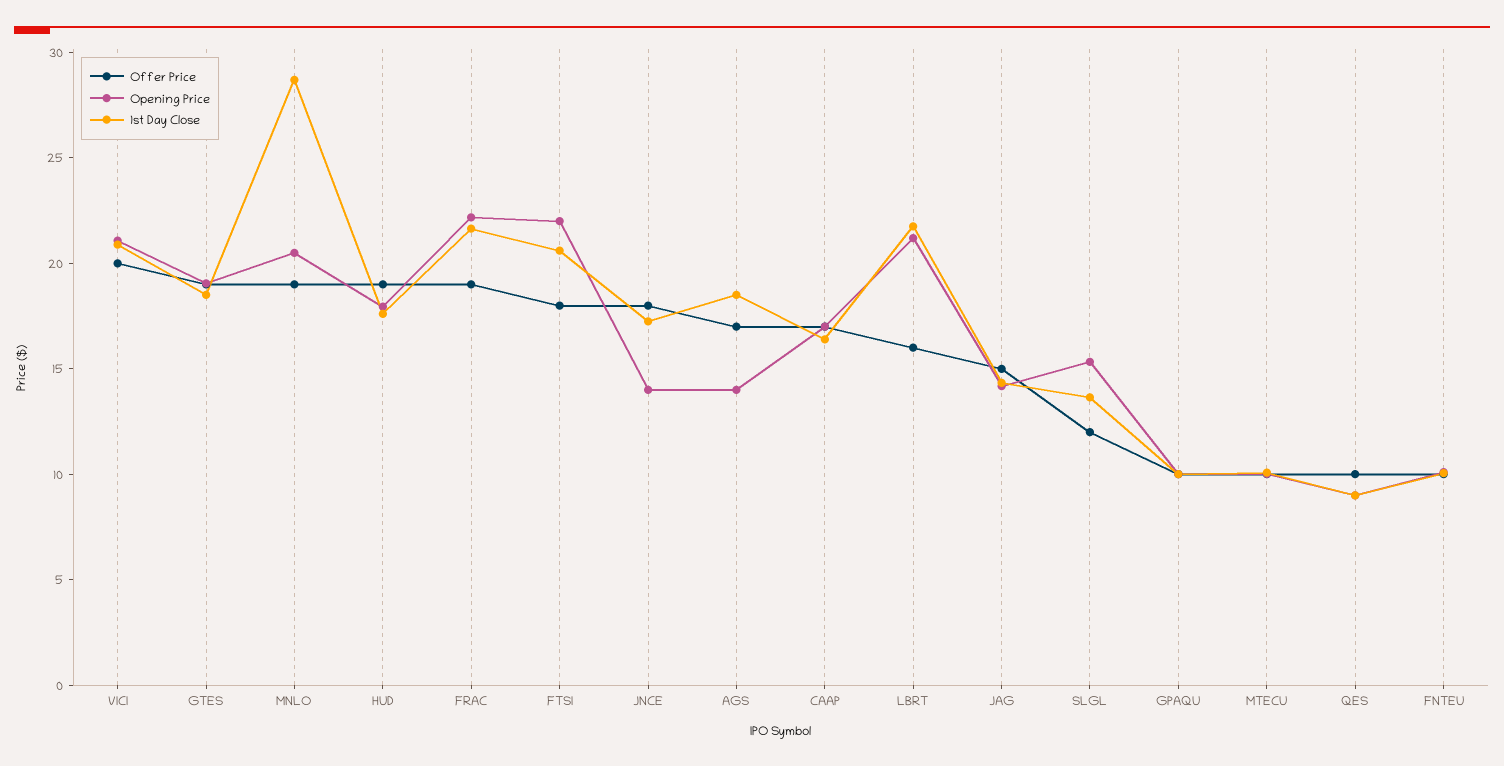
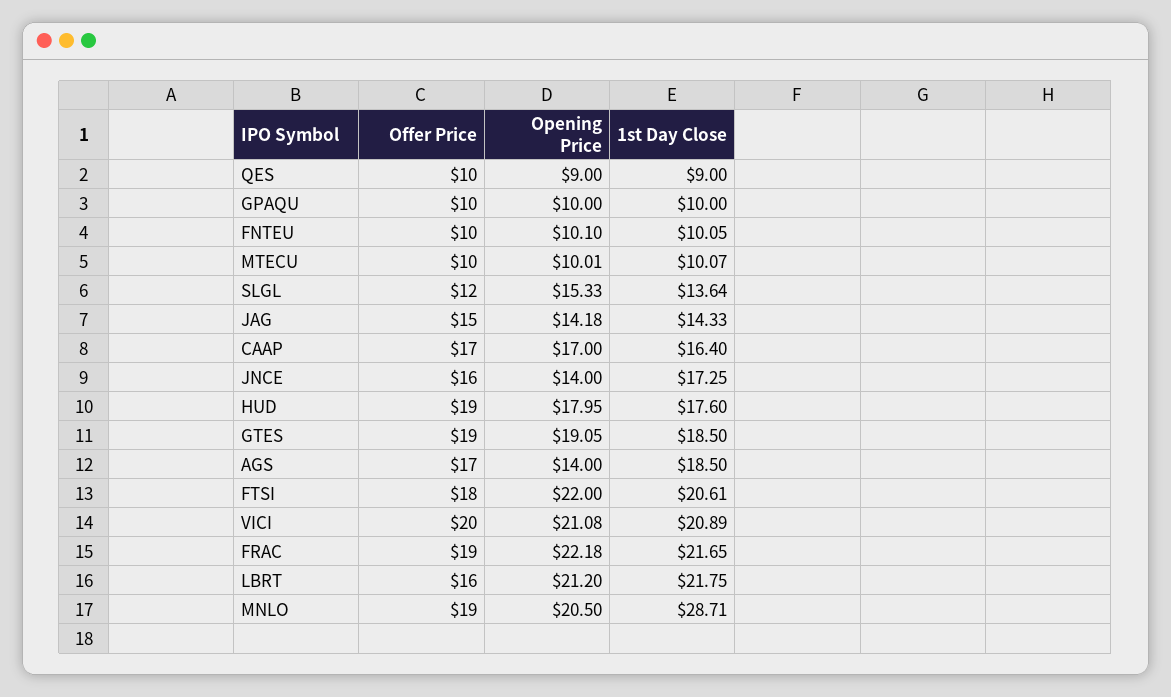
Offer Price, JNCE: 18 -> 16

